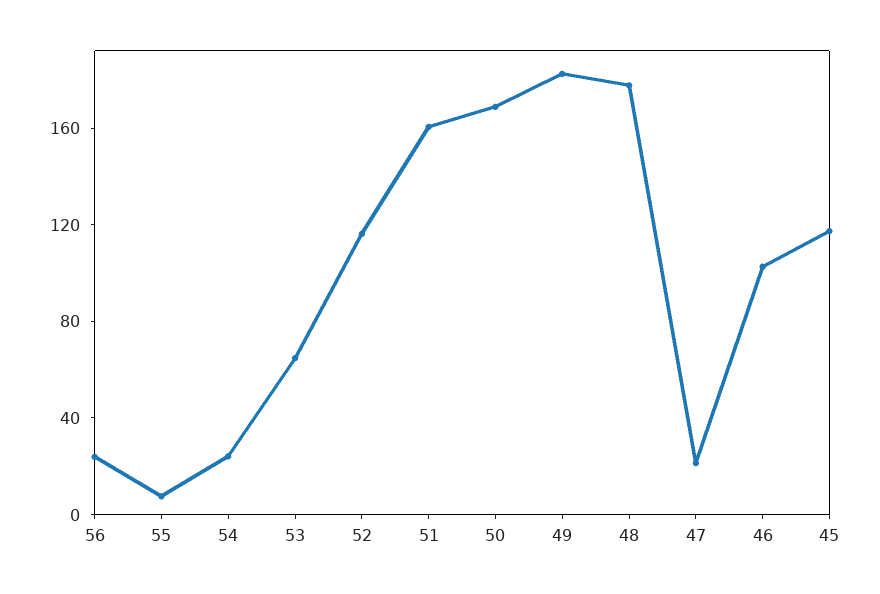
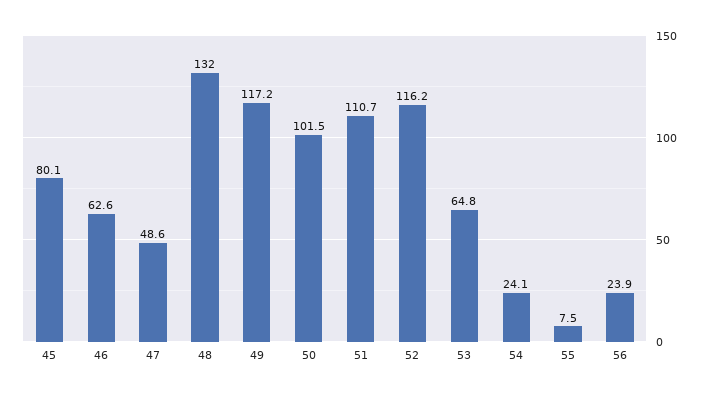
51: 160 -> 110.7
50: 170 -> 101.5
49: 180 -> 117.2
48: 180 -> 132
47: 20 -> 48.6
46: 100 -> 62.6
45: 120 -> 80.1

